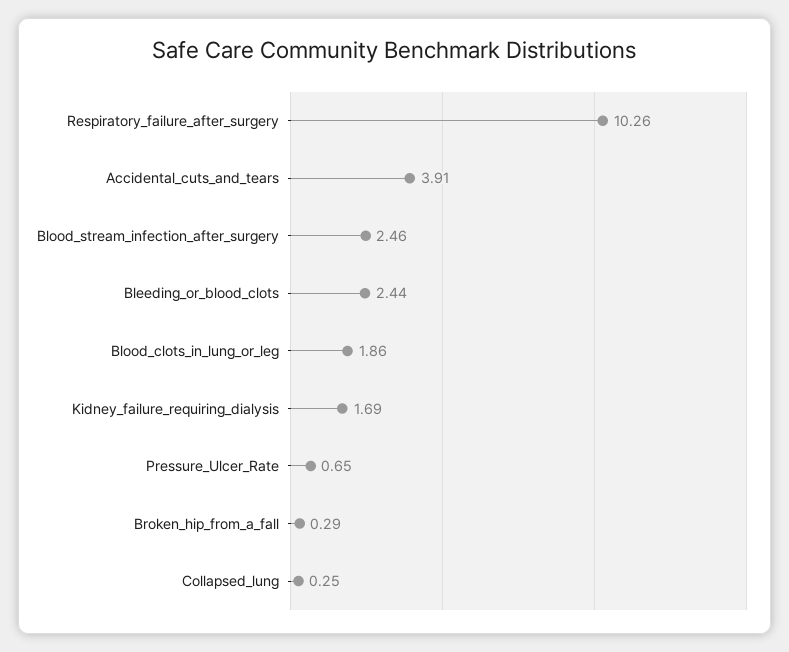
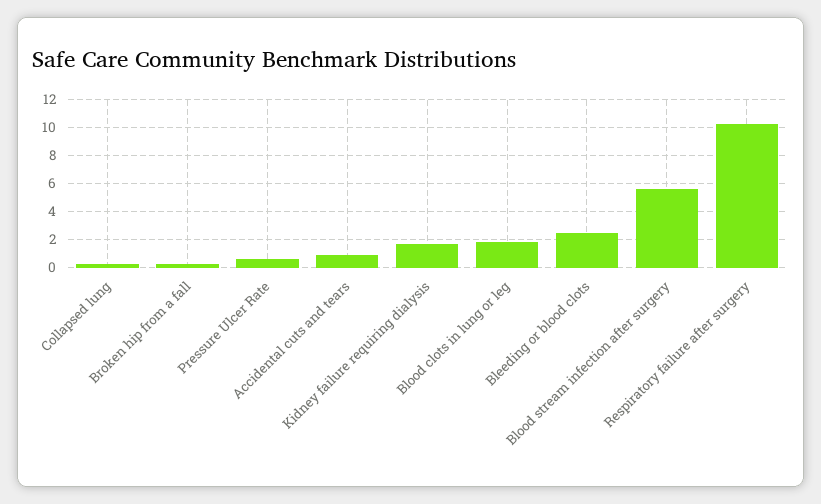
Accidental_cuts_and_tears: 3.91 -> 1
Blood_stream_infection_after_surgery: 2.46 -> 5.5

